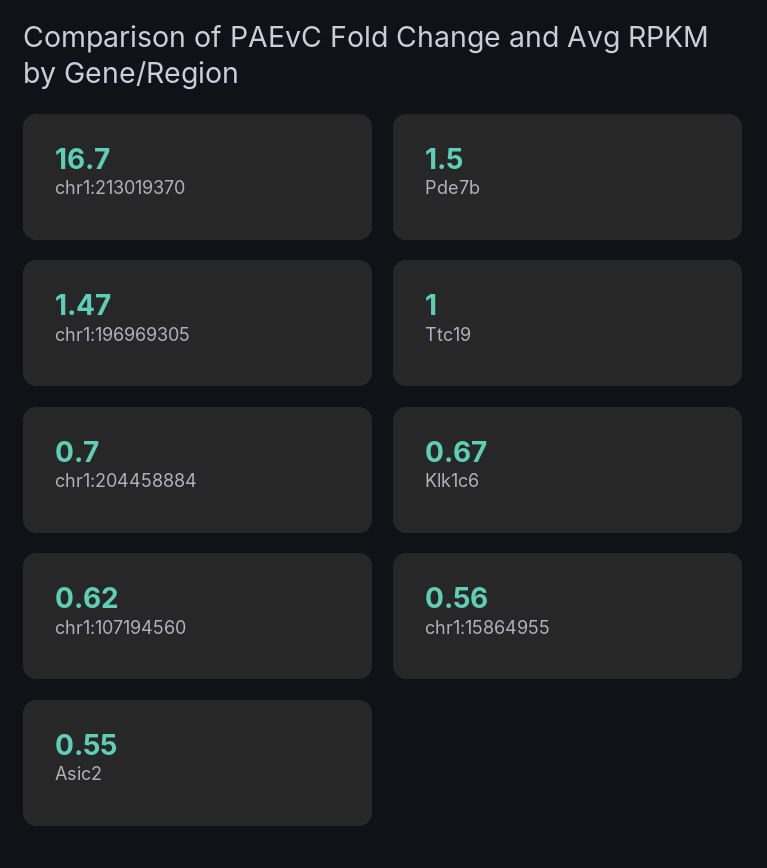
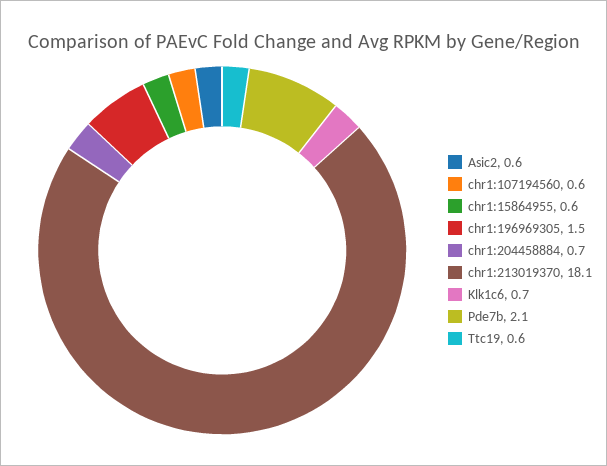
chr1:213019370: 16.7 -> 18.1
Pde7b: 1.5 -> 2.1
Ttc19: 1 -> 0.6

